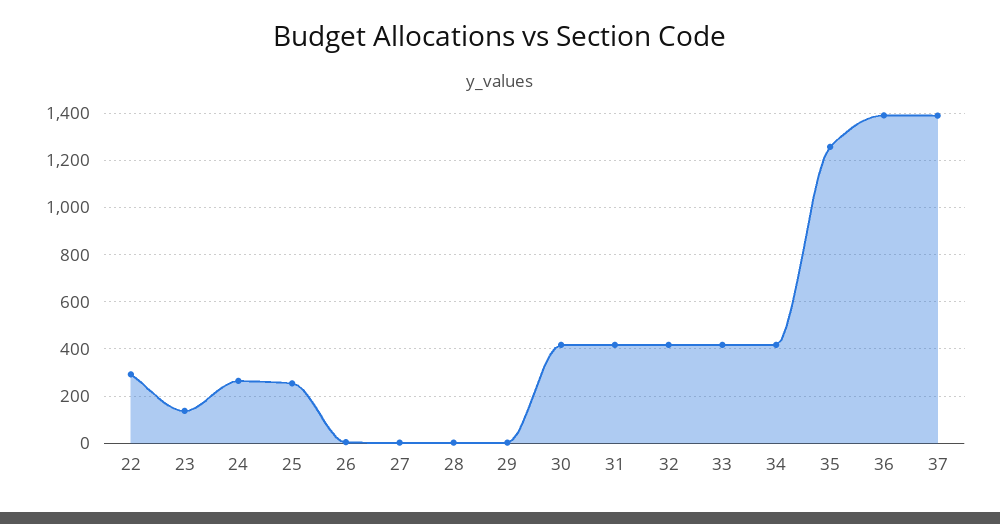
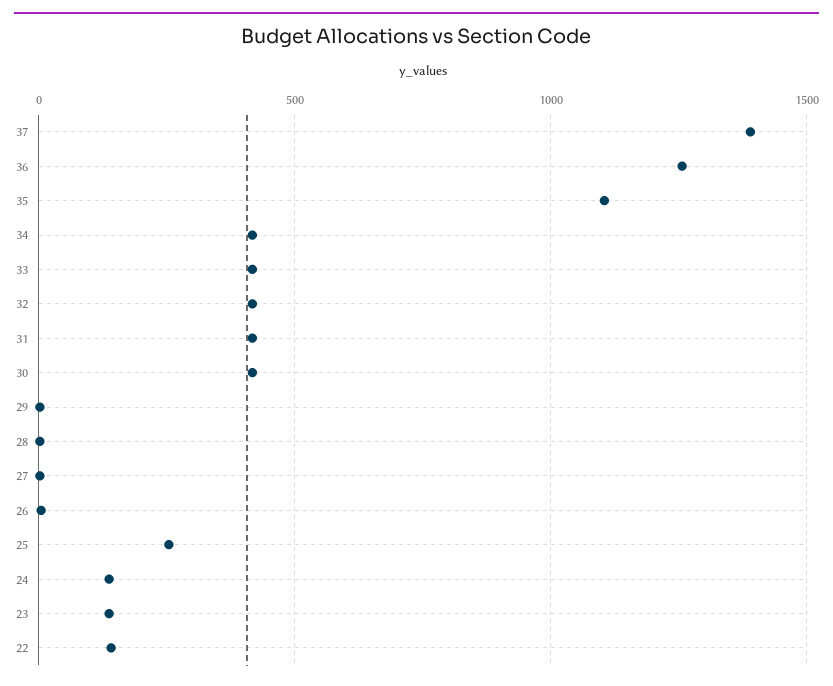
22: 300 -> 150
24: 250 -> 150
35: 1250 -> 1100
36: 1400 -> 1250

